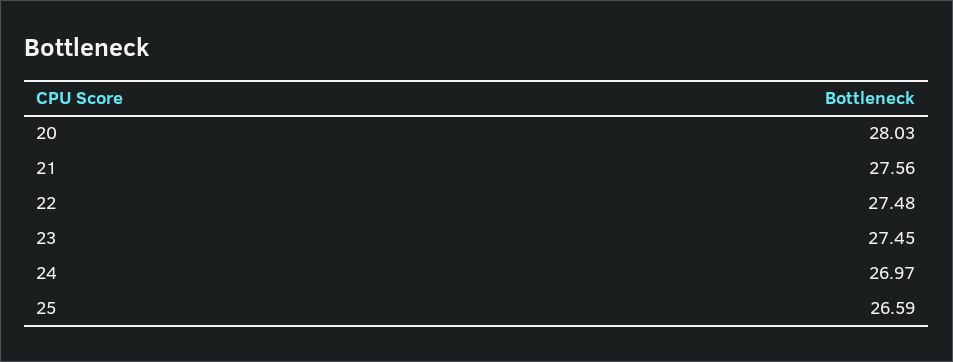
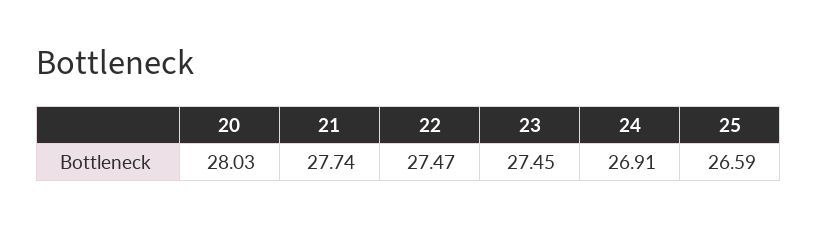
21: 27.56 -> 27.74
22: 27.48 -> 27.47
24: 26.97 -> 26.91

